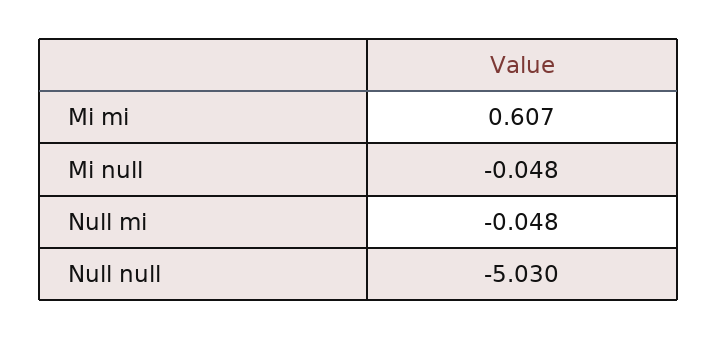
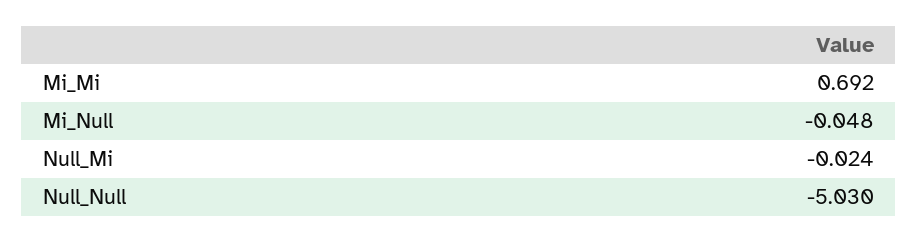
Mi mi: 0.607 -> 0.692
Null mi: -0.048 -> -0.024

